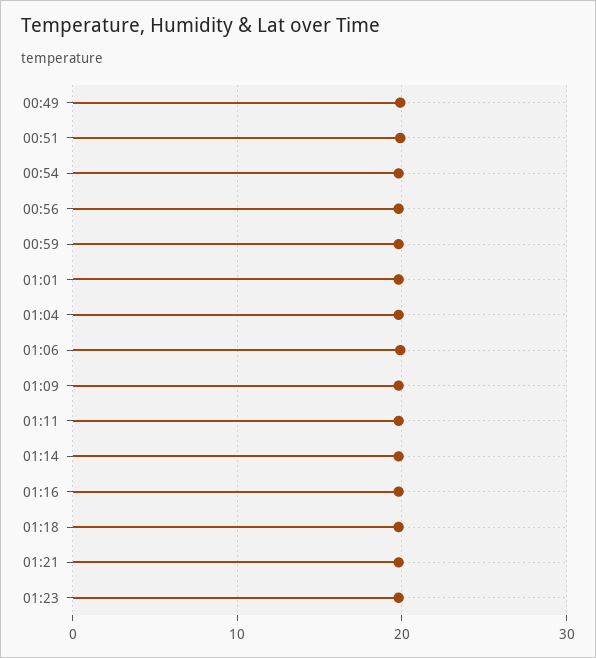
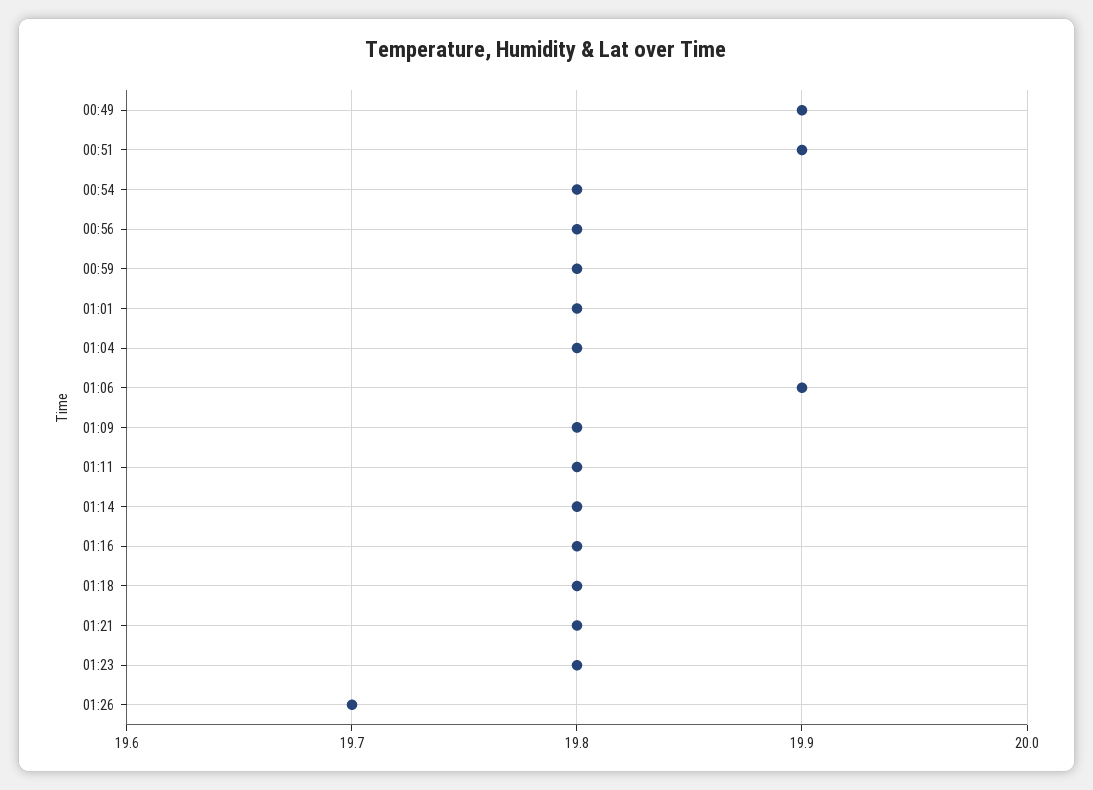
01:26: none -> 19.7

